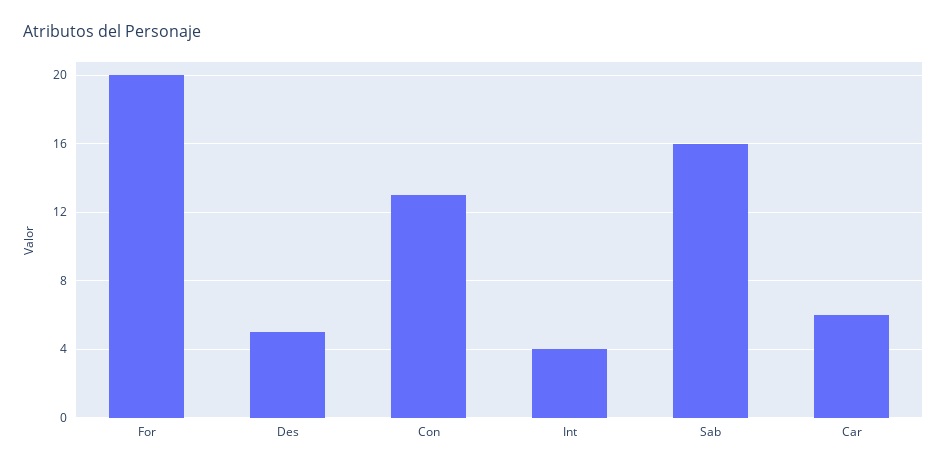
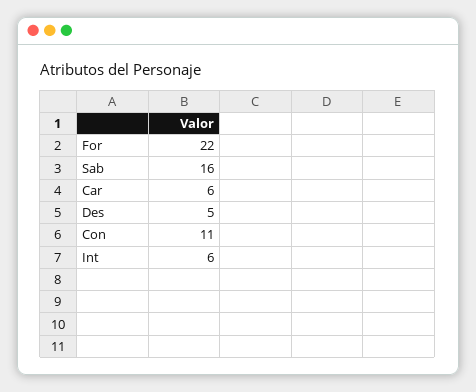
For: 20 -> 22
Con: 13 -> 11
Int: 4 -> 6

